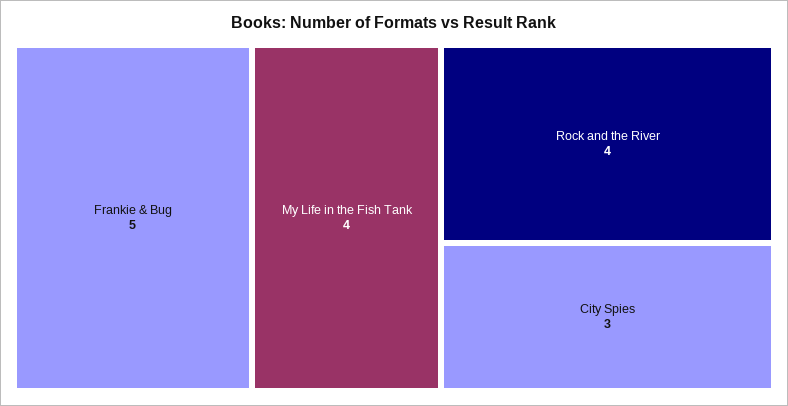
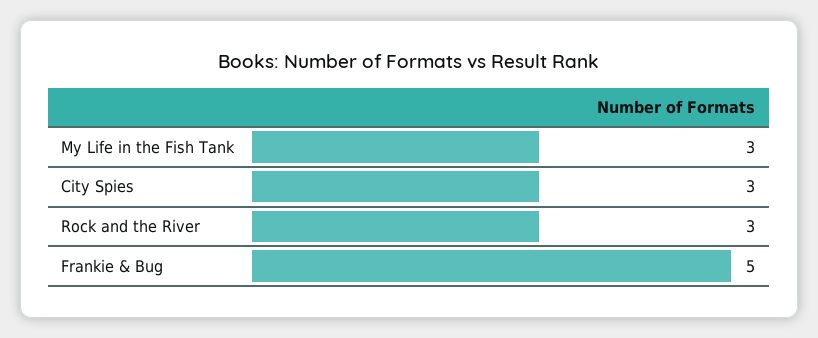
My Life in the Fish Tank: 4 -> 3
Rock and the River: 4 -> 3

